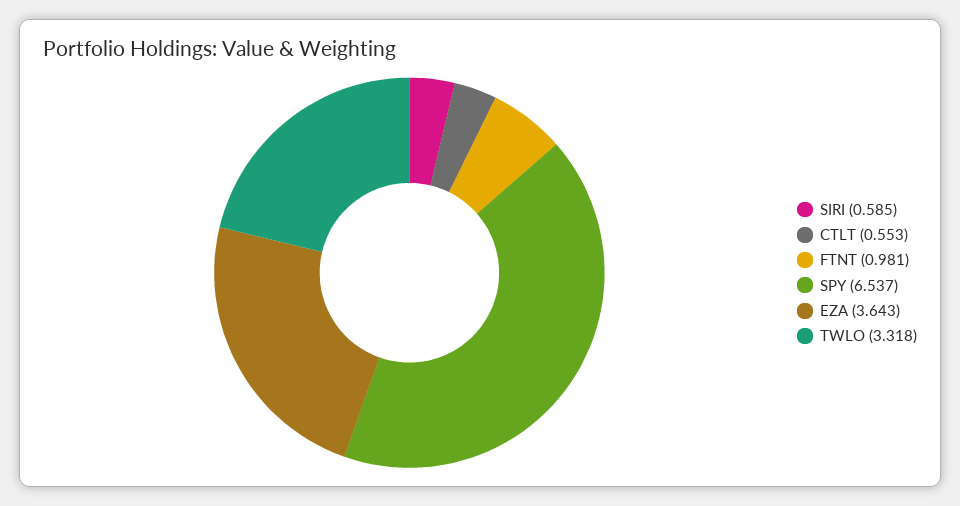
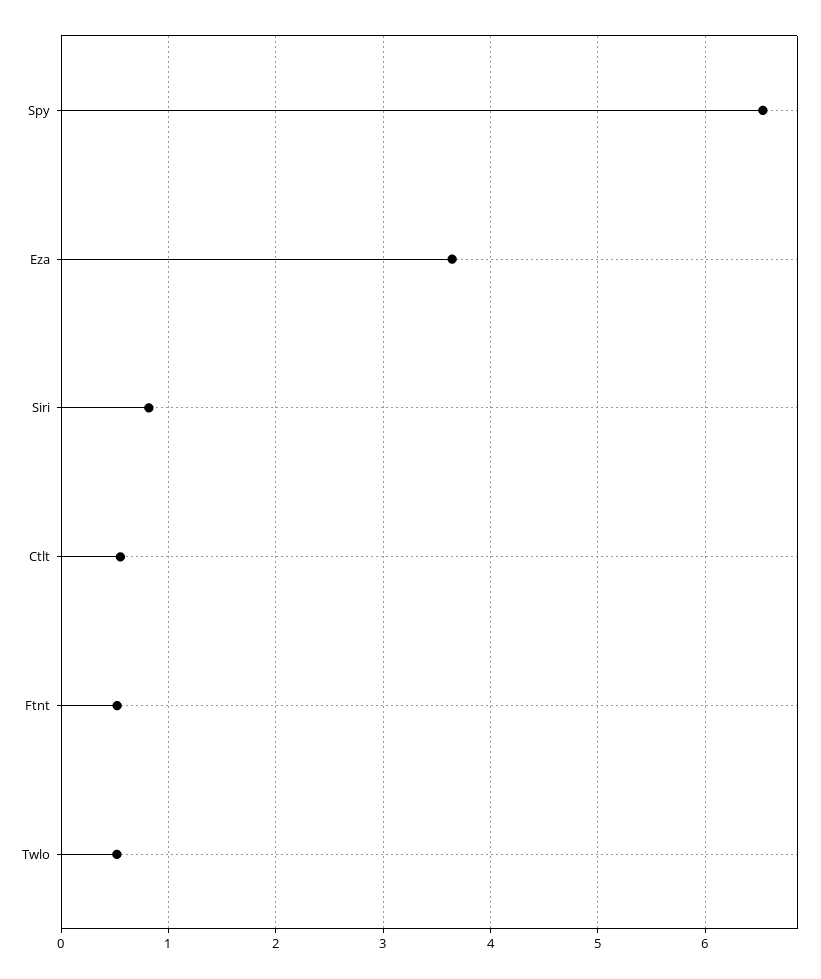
SIRI: 0.585 -> 0.8
FTNT: 0.981 -> 0.5
TWLO: 3.318 -> 0.5

